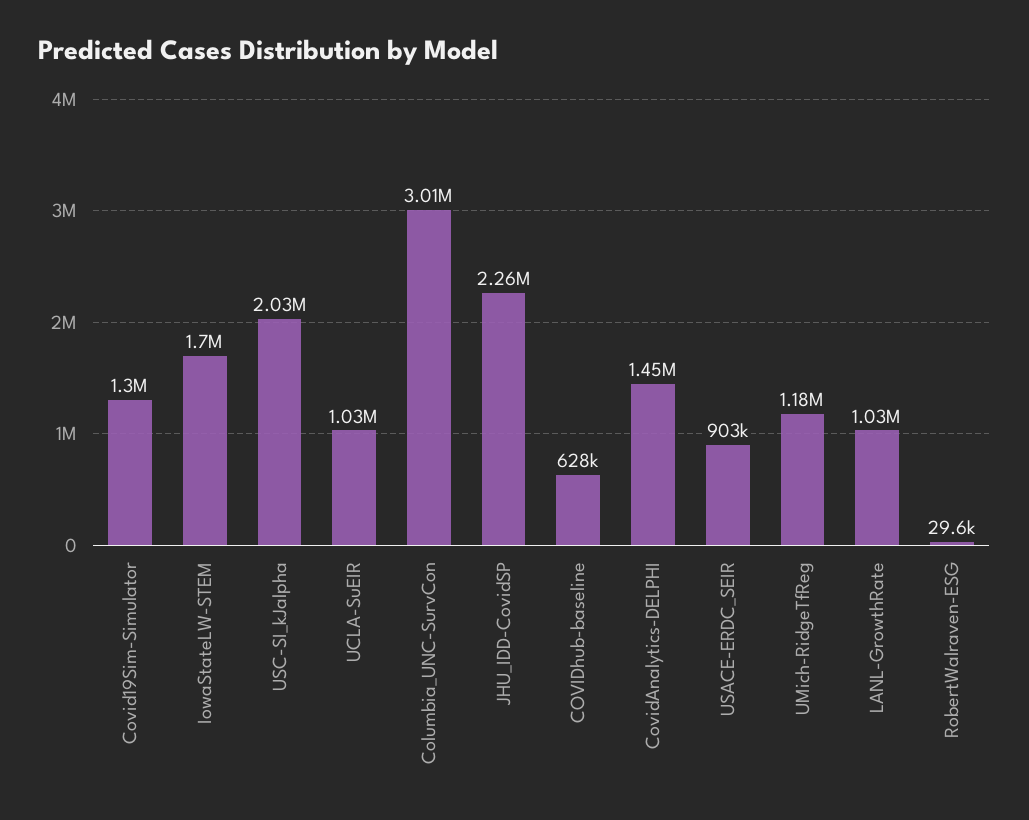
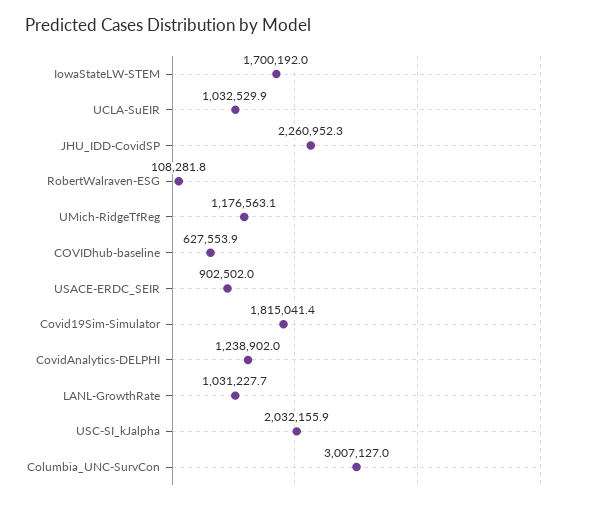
Covid19Sim-Simulator: 1300000 -> 1815041.4
CovidAnalytics-DELPHI: 1450000 -> 1238902
RobertWalraven-ESG: 29600 -> 108281.8

